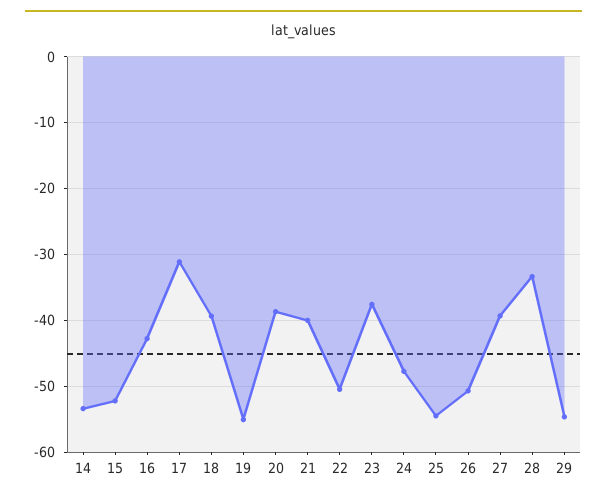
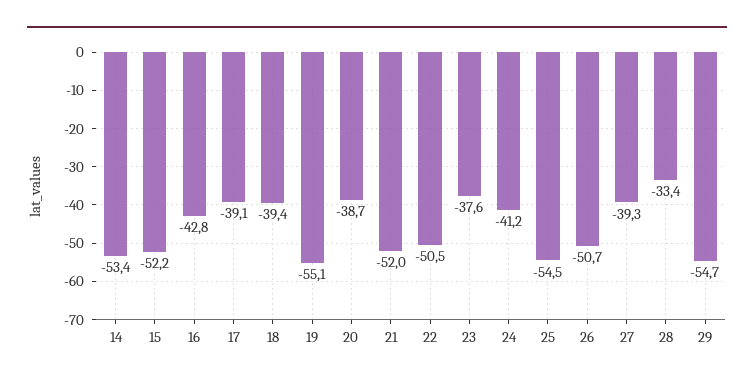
17: -31 -> -39.1
21: -40 -> -52
24: -48 -> -41.2

